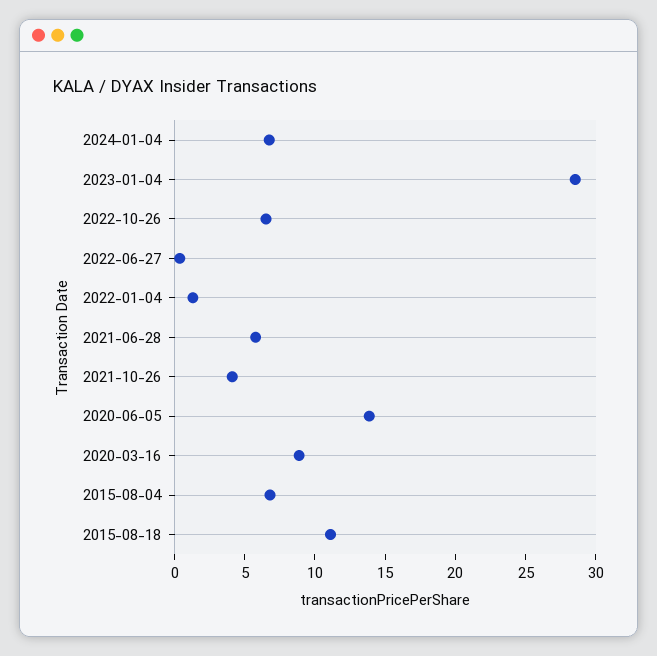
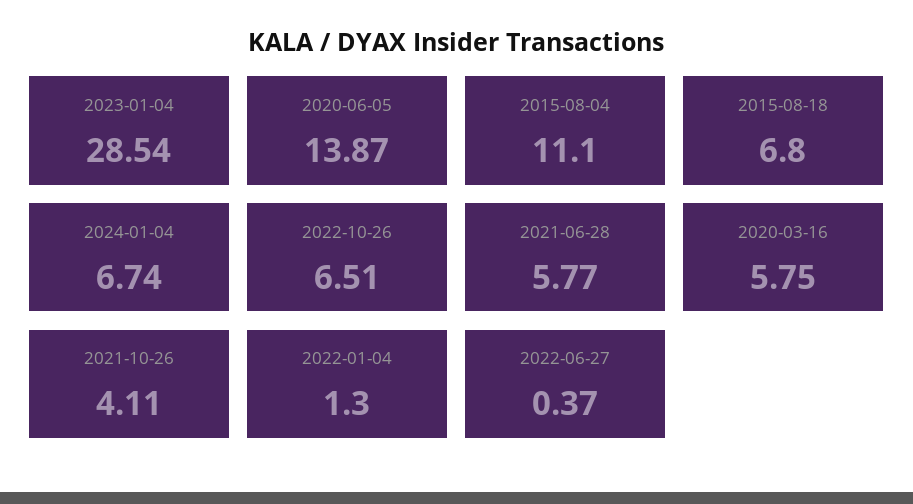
2020-03-16: 9 -> 5.75
2015-08-04: 7 -> 11.1
2015-08-18: 11 -> 6.8

